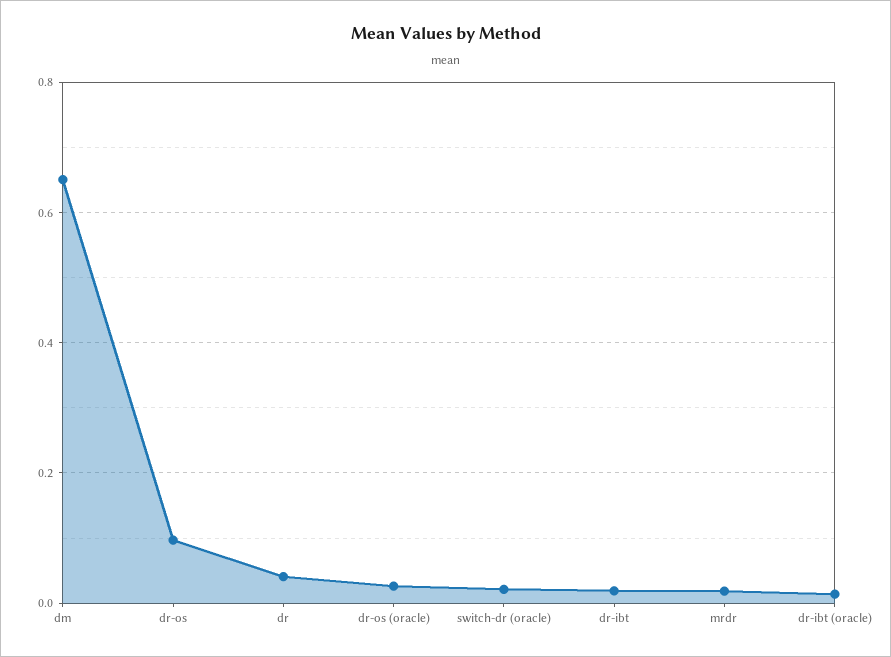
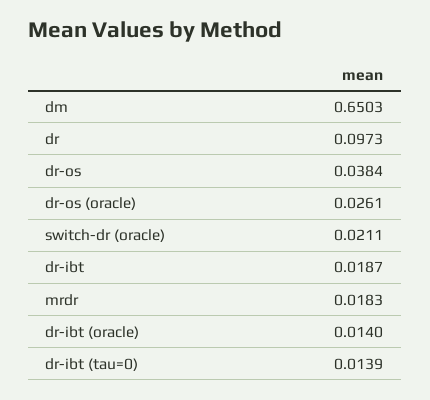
dr-os: 0.1 -> 0.0384
dr: 0.04 -> 0.0973
dr-ibt (tau=0): none -> 0.0139

